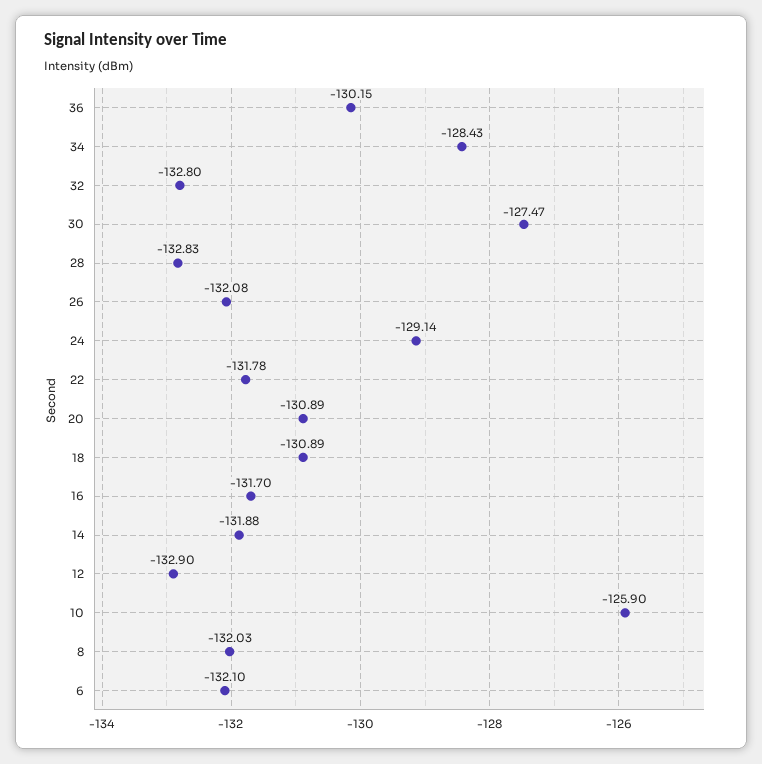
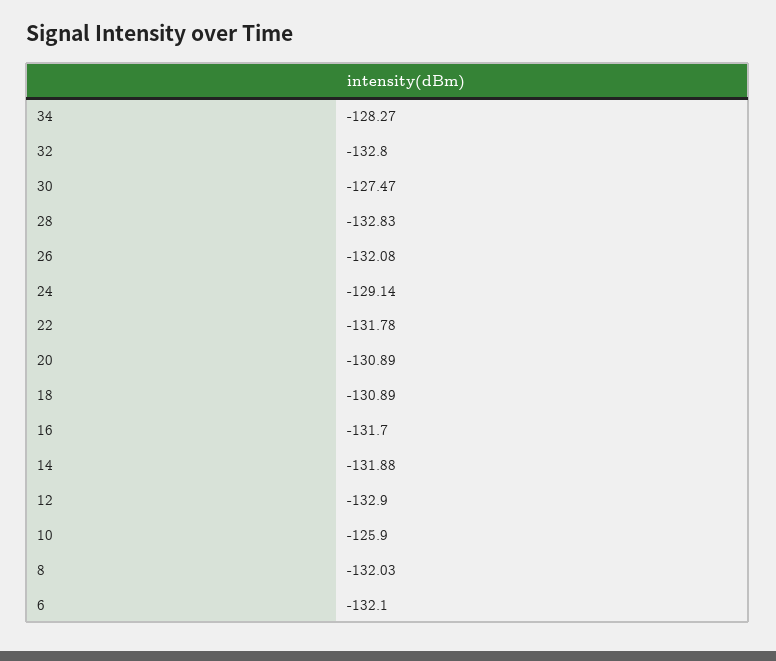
36: -130.15 -> none
34: -128.43 -> -128.27

